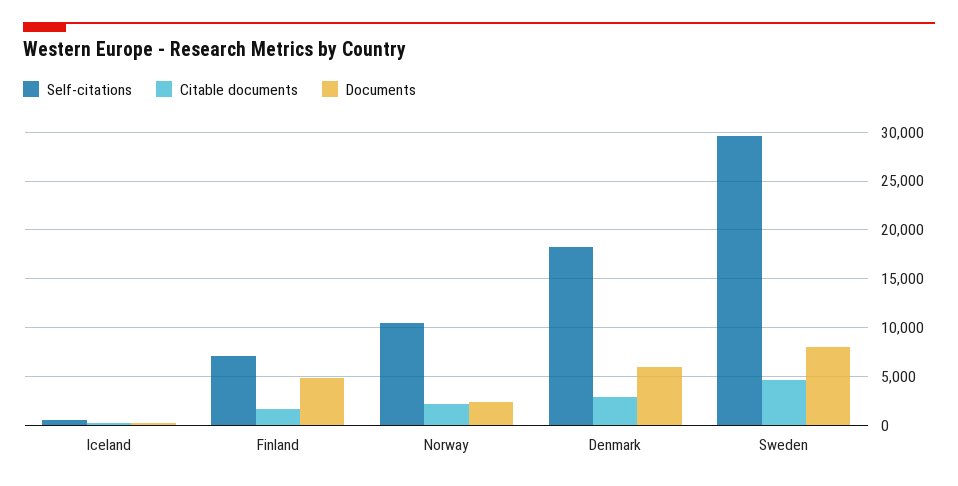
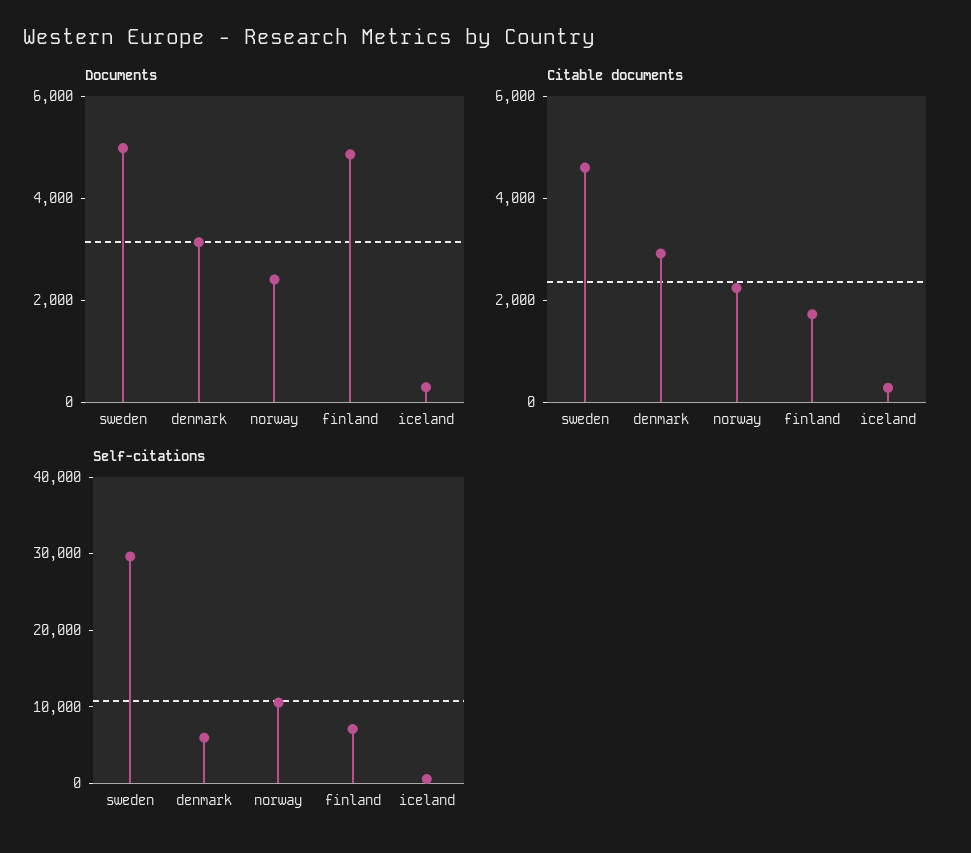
Self-citations, Denmark: 18000 -> 6000
Documents, Denmark: 6000 -> 3000
Documents, Sweden: 8000 -> 5000

